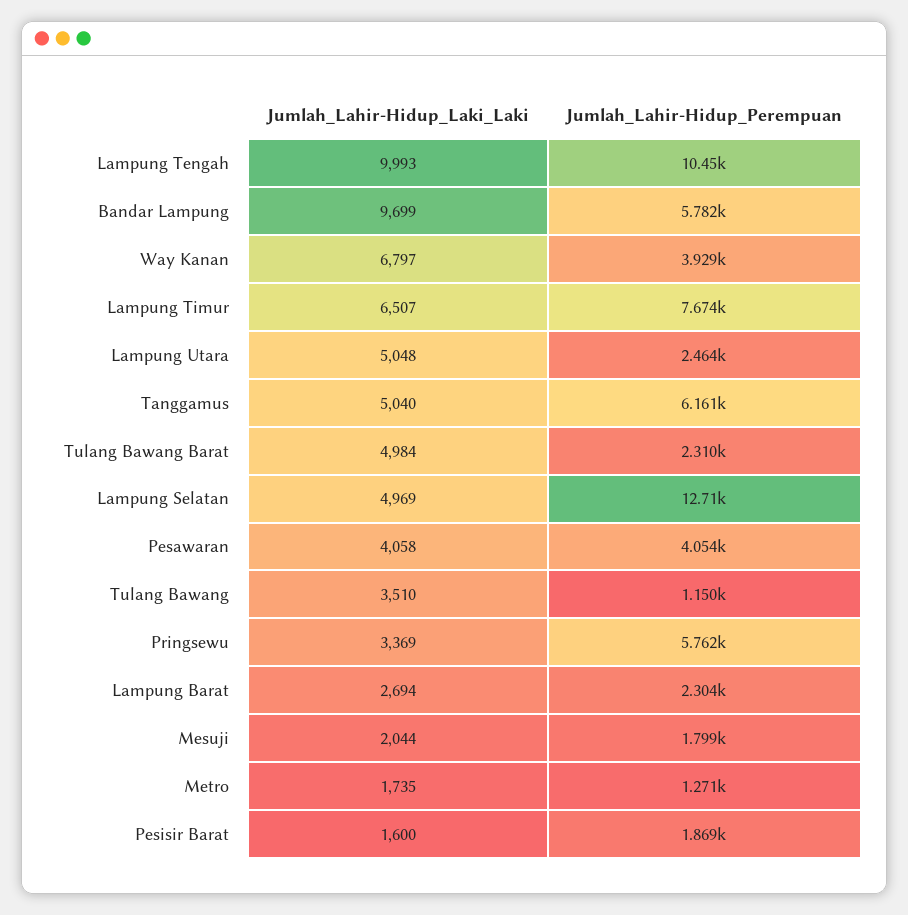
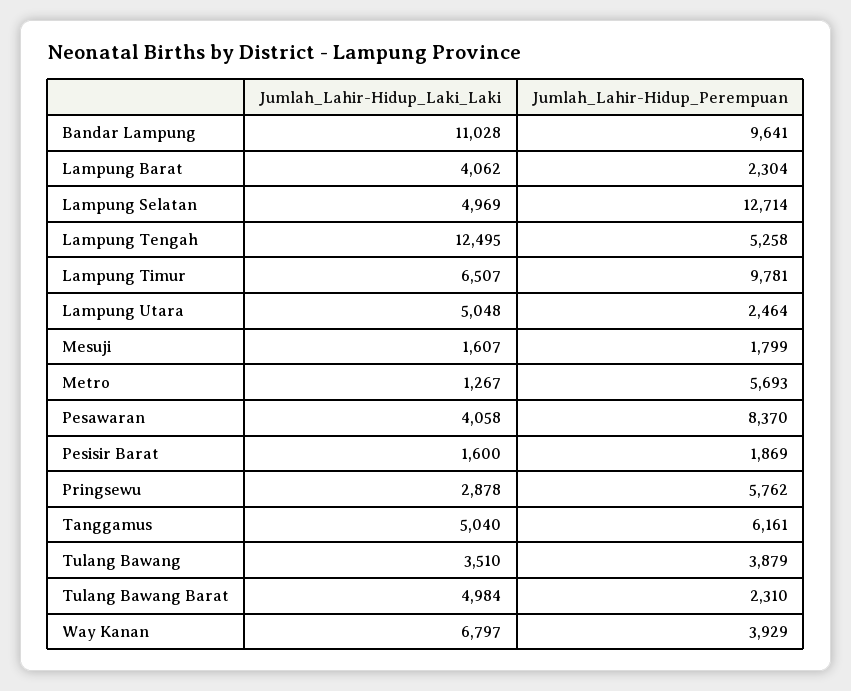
Jumlah_Lahir-Hidup_Laki_Laki, Lampung Tengah: 9993 -> 12495
Jumlah_Lahir-Hidup_Perempuan, Lampung Tengah: 10450 -> 5258
Jumlah_Lahir-Hidup_Laki_Laki, Bandar Lampung: 9699 -> 11028
Jumlah_Lahir-Hidup_Perempuan, Bandar Lampung: 5782 -> 9641
Jumlah_Lahir-Hidup_Perempuan, Lampung Timur: 7674 -> 9781
Jumlah_Lahir-Hidup_Perempuan, Pesawaran: 4054 -> 8370
Jumlah_Lahir-Hidup_Perempuan, Tulang Bawang: 1150 -> 3879
Jumlah_Lahir-Hidup_Laki_Laki, Pringsewu: 3369 -> 2878
Jumlah_Lahir-Hidup_Laki_Laki, Lampung Barat: 2694 -> 4062
Jumlah_Lahir-Hidup_Laki_Laki, Mesuji: 2044 -> 1607
Jumlah_Lahir-Hidup_Laki_Laki, Metro: 1735 -> 1267
Jumlah_Lahir-Hidup_Perempuan, Metro: 1271 -> 5693

